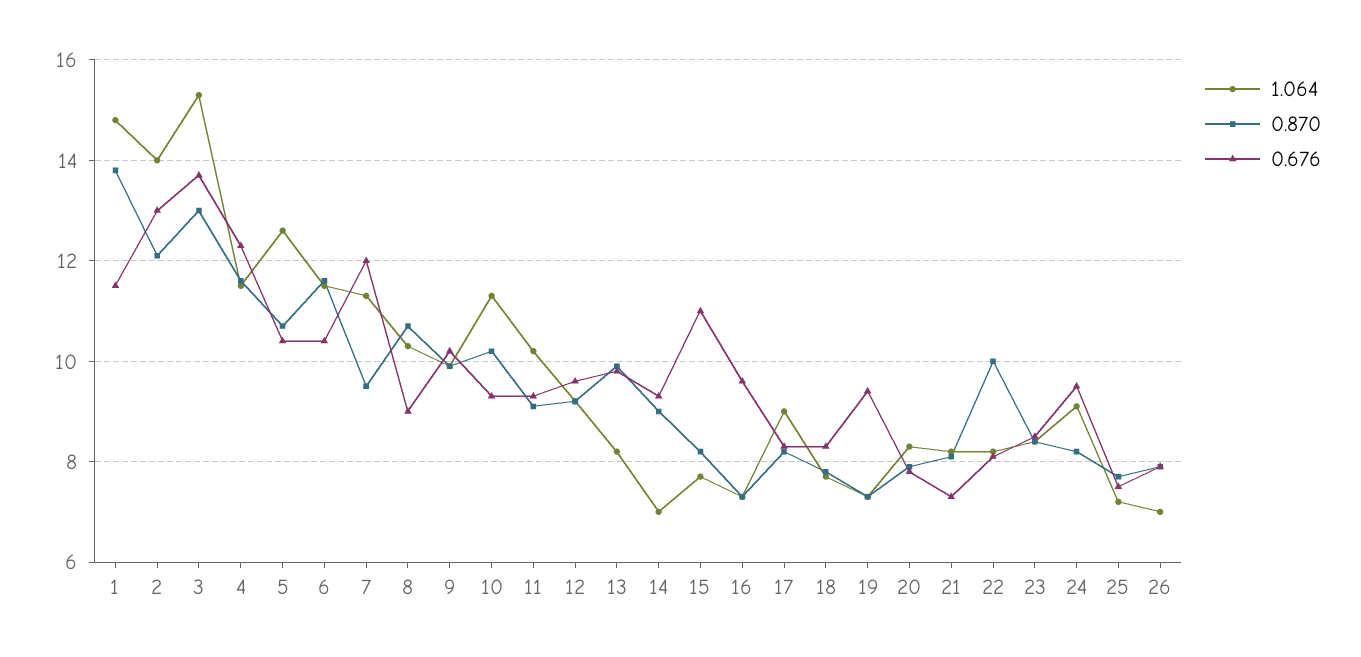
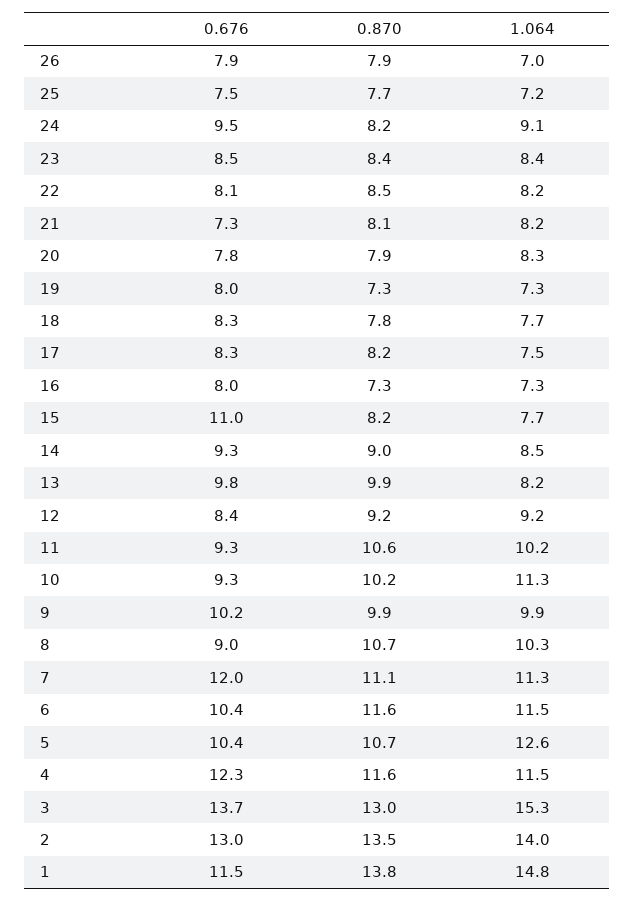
0.870, 2: 12 -> 13.5
0.870, 7: 9.5 -> 11.1
0.870, 11: 9 -> 10.6
0.676, 12: 9.5 -> 8.4
1.064, 14: 7 -> 8.5
0.676, 16: 9.5 -> 8
1.064, 17: 9 -> 7.5
0.676, 19: 9.5 -> 8
0.870, 22: 10 -> 8.5

